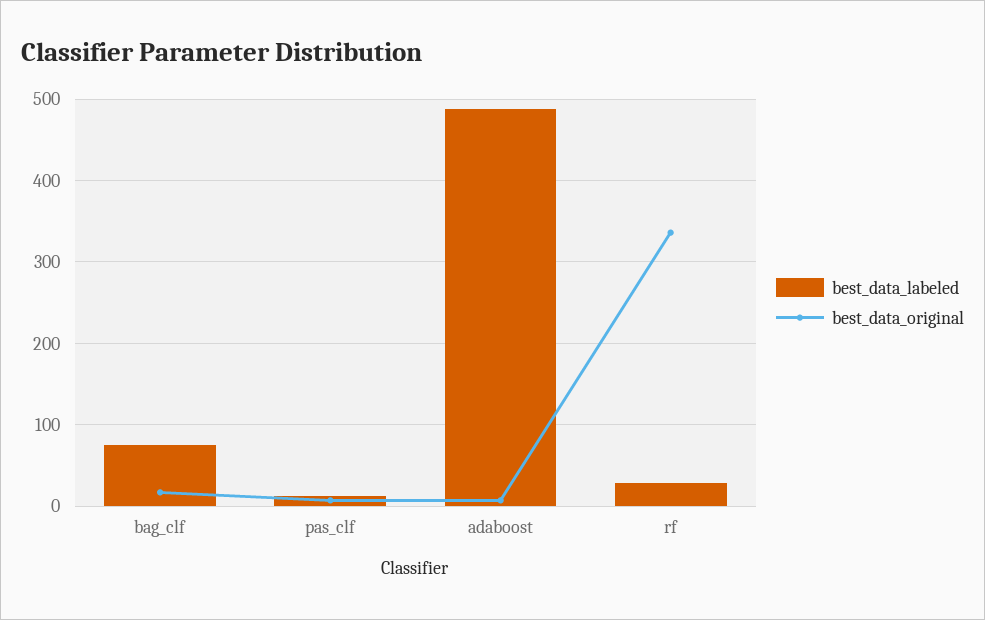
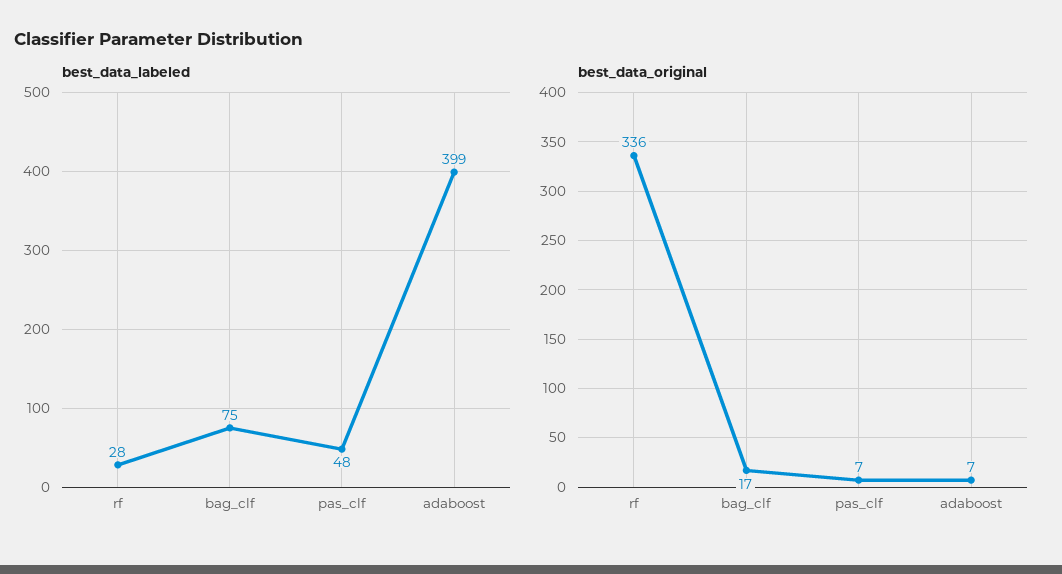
best_data_labeled, pas_clf: 10 -> 48
best_data_labeled, adaboost: 490 -> 399

